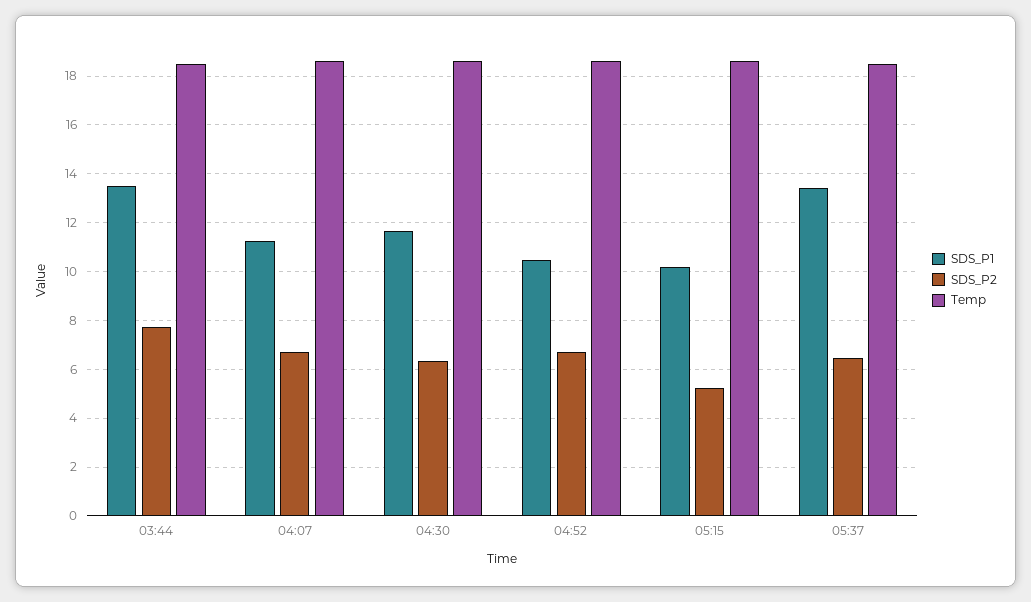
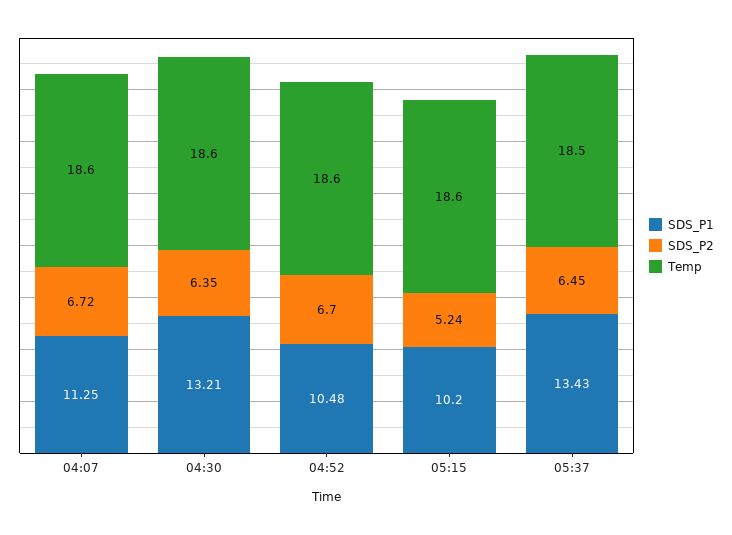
SDS_P1, 03:44: 13.5 -> none
SDS_P2, 03:44: 7.75 -> none
Temp, 03:44: 18.5 -> none
SDS_P1, 04:30: 11.75 -> 13.21

